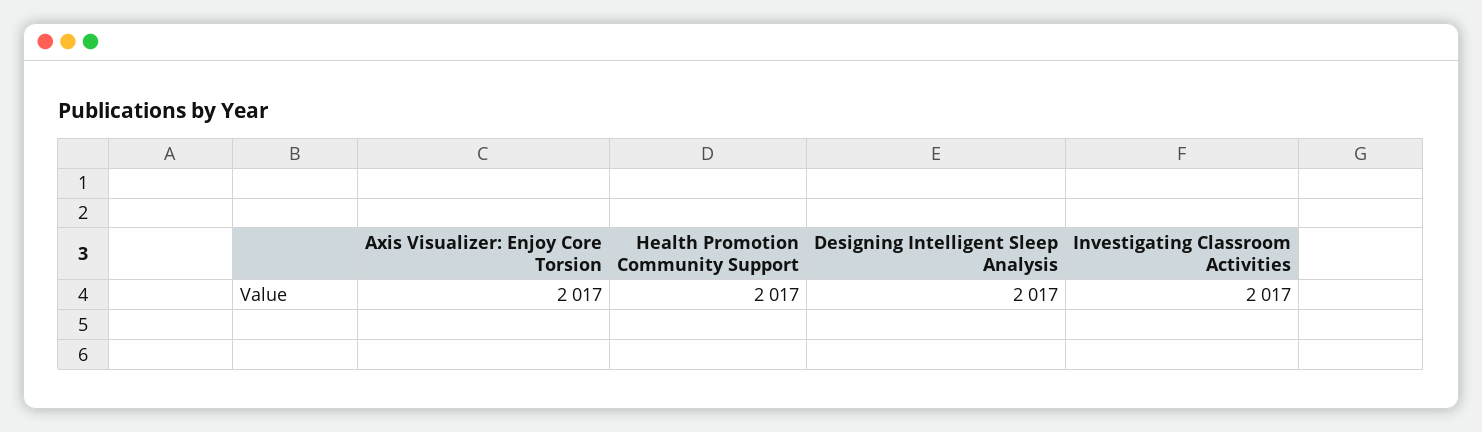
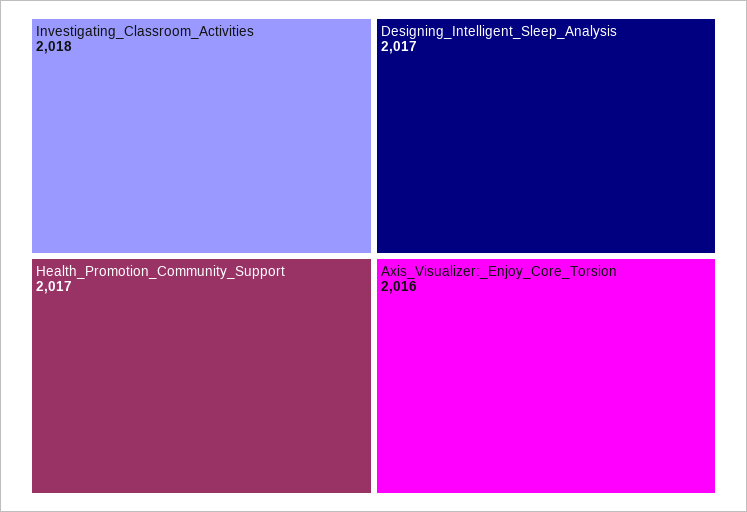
Axis Visualizer: Enjoy Core Torsion: 2017 -> 2016
Investigating Classroom Activities: 2017 -> 2018

